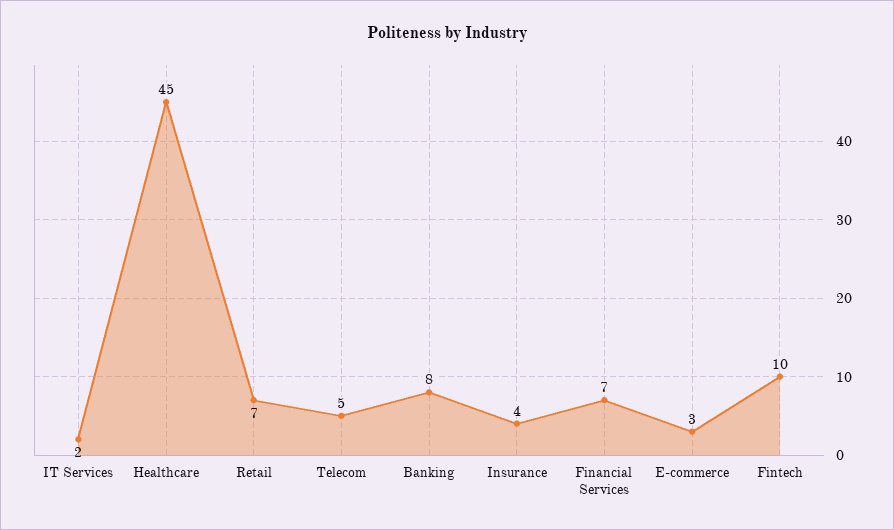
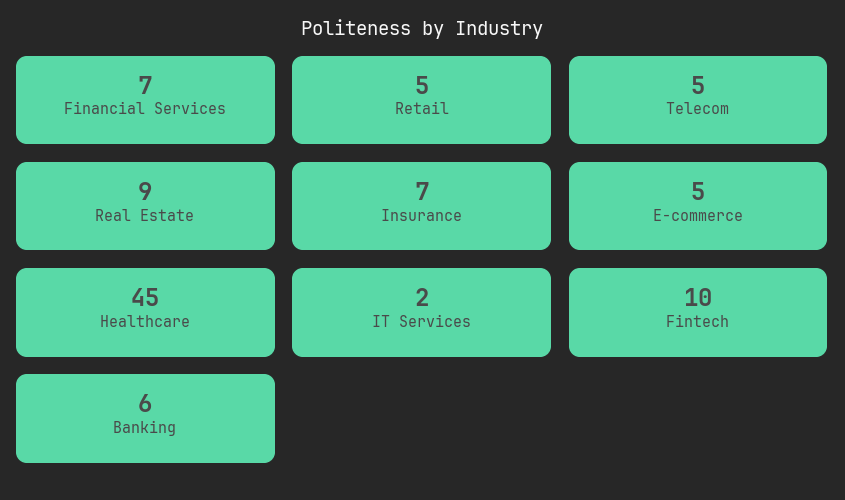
Retail: 7 -> 5
Banking: 8 -> 6
Insurance: 4 -> 7
E-commerce: 3 -> 5
Real Estate: none -> 9

